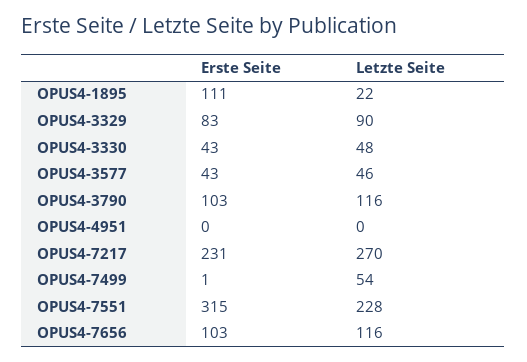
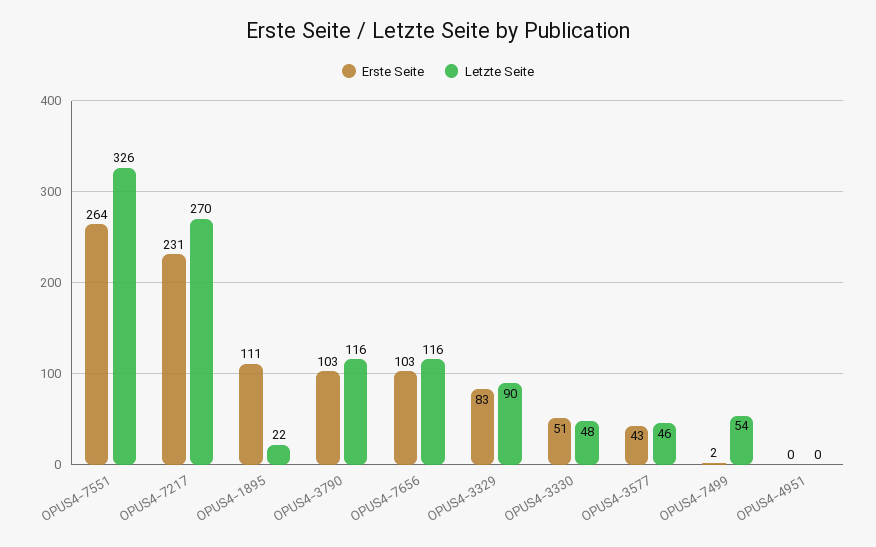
Erste Seite, OPUS4-3330: 43 -> 51
Erste Seite, OPUS4-7499: 1 -> 2
Erste Seite, OPUS4-7551: 315 -> 264
Letzte Seite, OPUS4-7551: 228 -> 326

